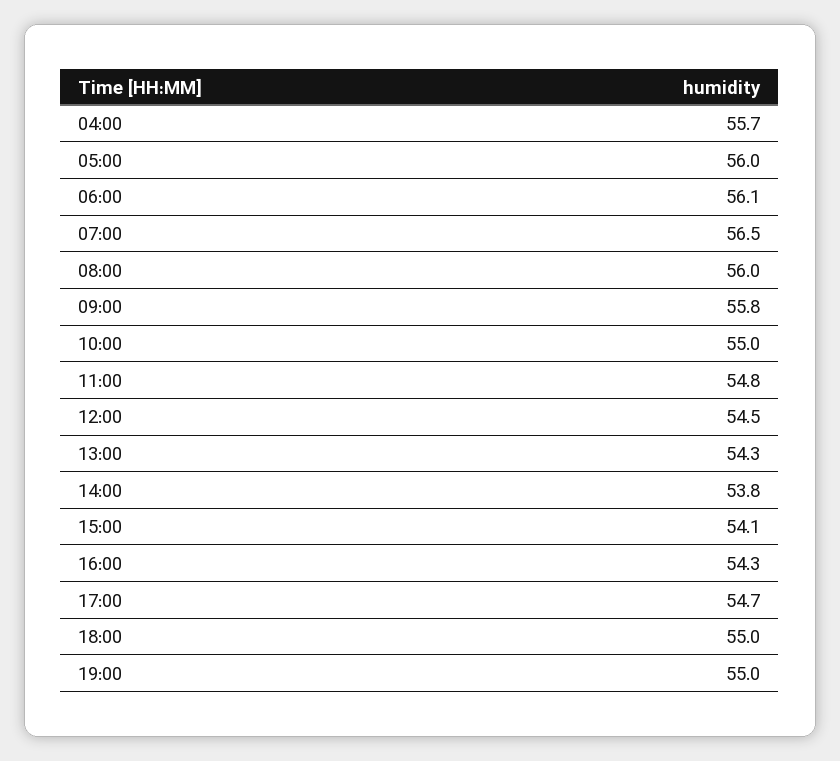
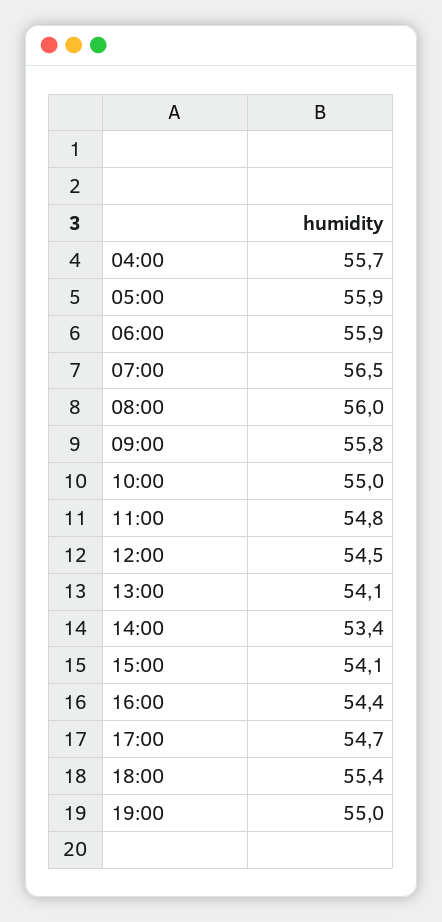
05:00: 56 -> 55.9
06:00: 56.1 -> 55.9
13:00: 54.3 -> 54.1
14:00: 53.8 -> 53.4
16:00: 54.3 -> 54.4
18:00: 55 -> 55.4

